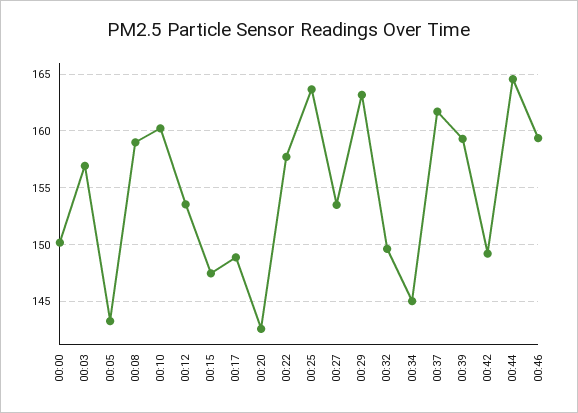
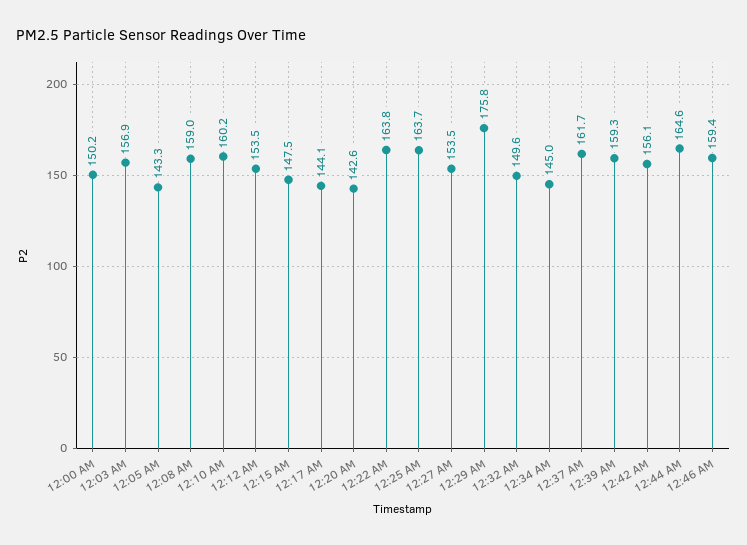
00:17: 149 -> 144.1
00:22: 158 -> 163.8
00:29: 163 -> 175.8
00:42: 149 -> 156.1

